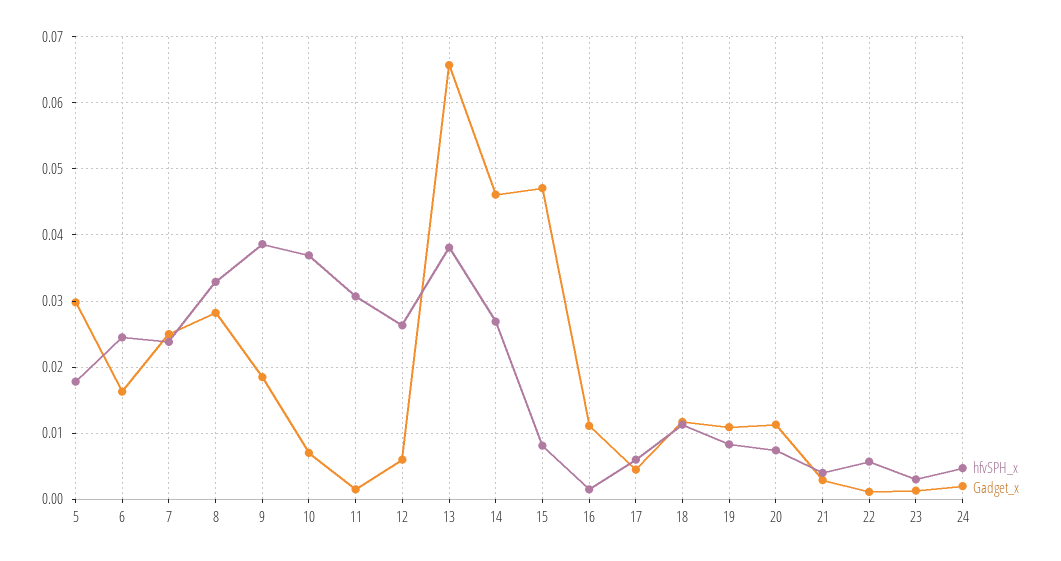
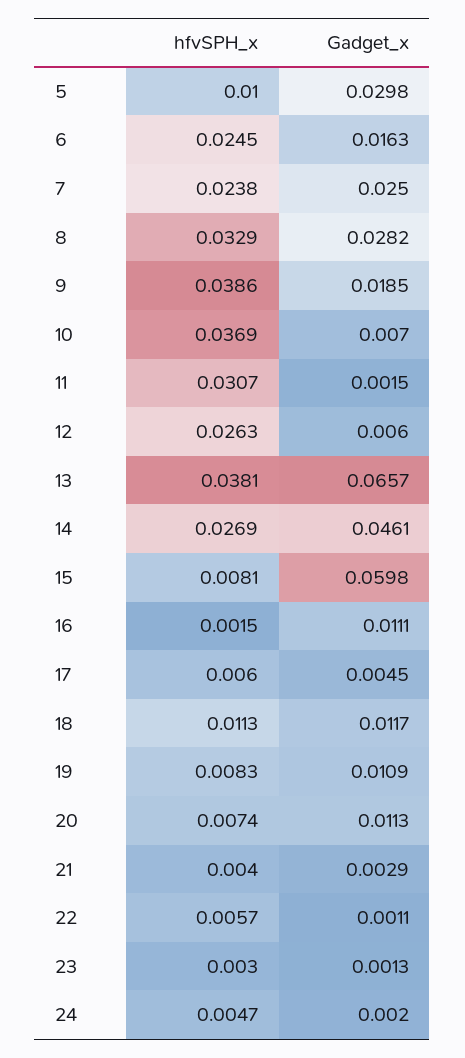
hfvSPH_x, 5: 0.018 -> 0.01
Gadget_x, 15: 0.047 -> 0.0598

